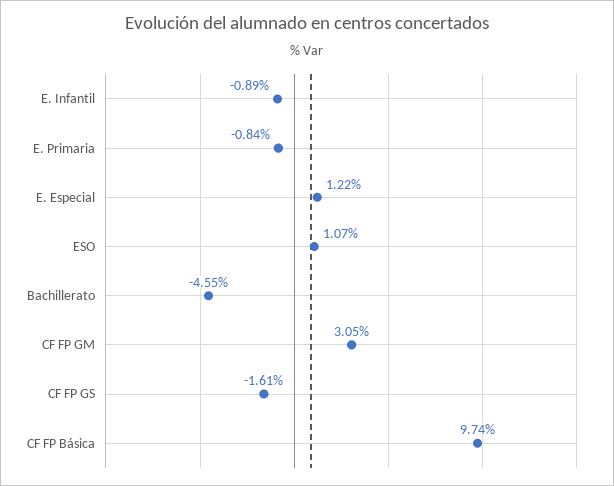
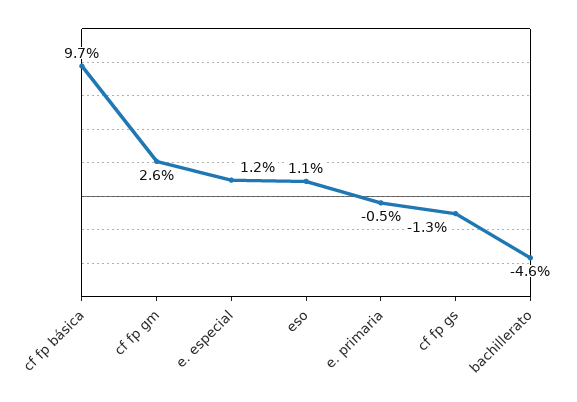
E. Infantil: -0.89 -> none
E. Primaria: -0.84 -> -0.5
CF FP GM: 3.05 -> 2.6
CF FP GS: -1.61 -> -1.3

